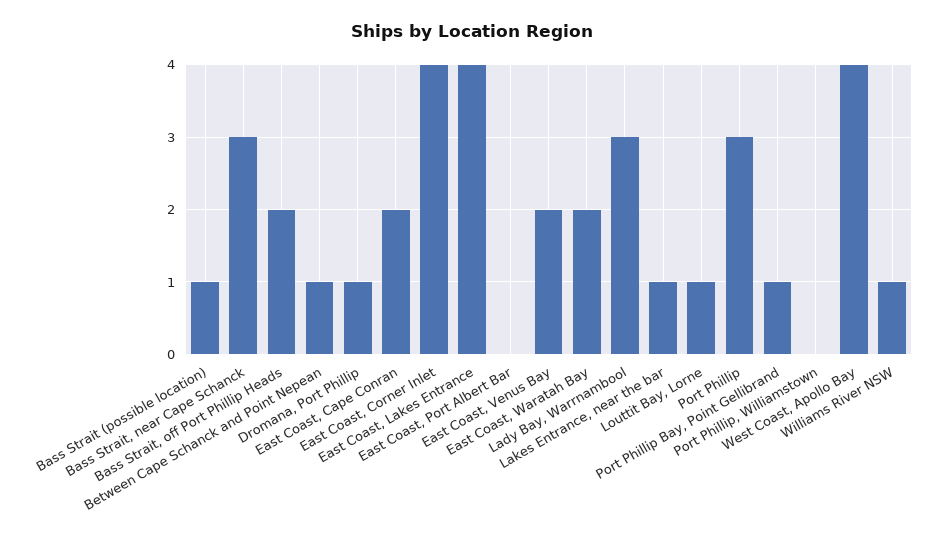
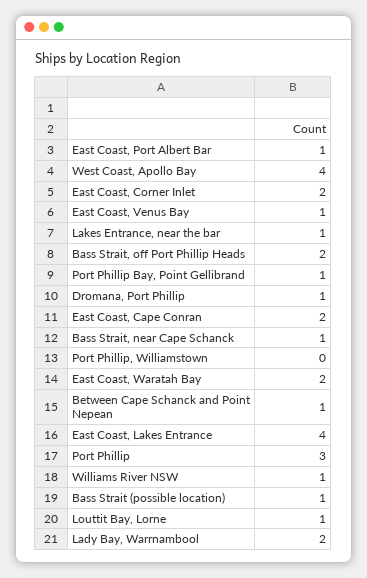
Bass Strait, near Cape Schanck: 3 -> 1
East Coast, Corner Inlet: 4 -> 2
East Coast, Port Albert Bar: 0 -> 1
East Coast, Venus Bay: 2 -> 1
Lady Bay, Warrnambool: 3 -> 2

